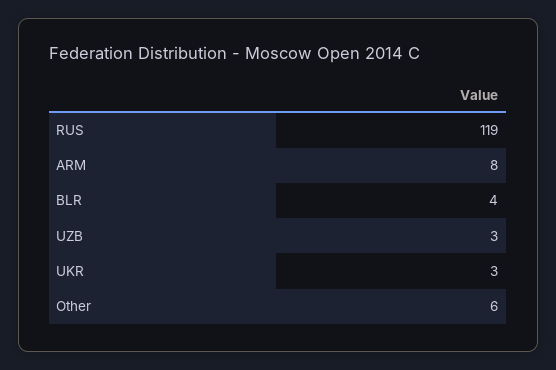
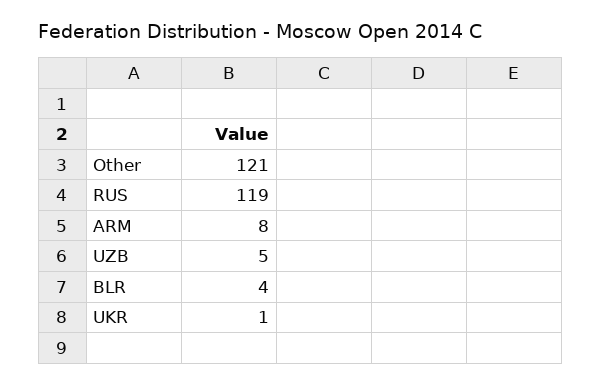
UZB: 3 -> 5
UKR: 3 -> 1
Other: 6 -> 121

